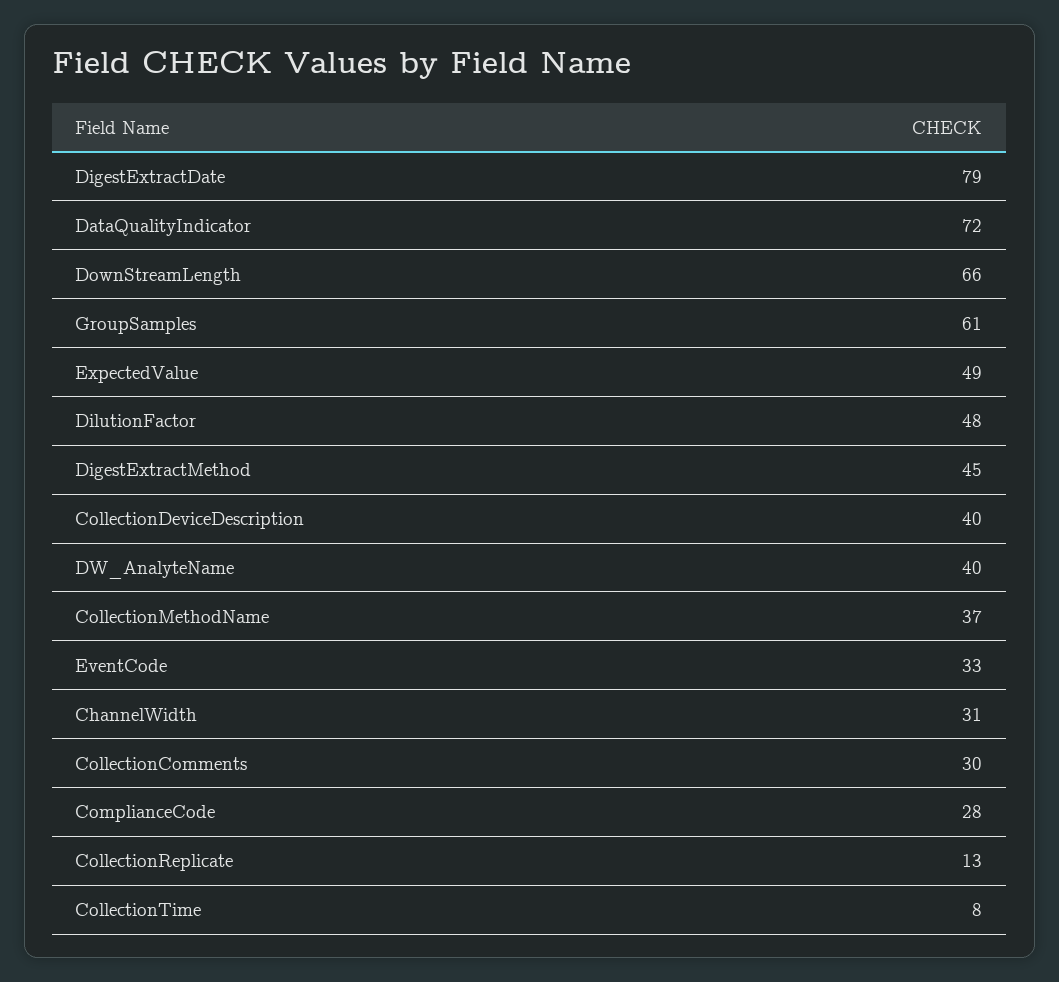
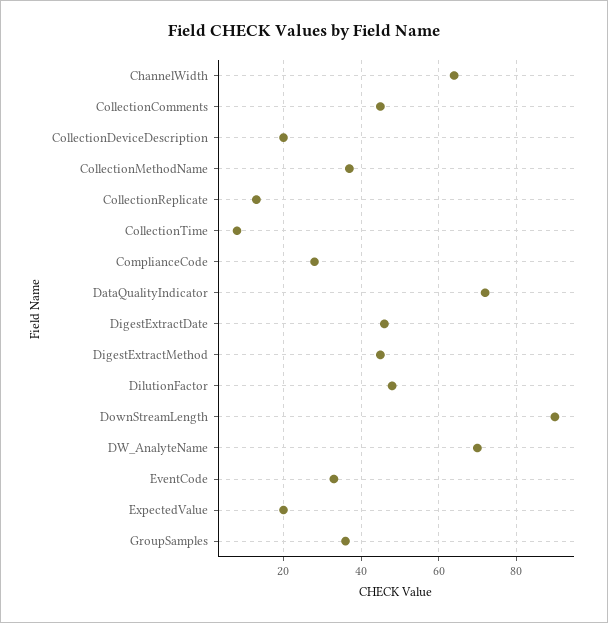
DigestExtractDate: 79 -> 45
DownStreamLength: 66 -> 90
GroupSamples: 61 -> 35
ExpectedValue: 49 -> 20
CollectionDeviceDescription: 40 -> 20
DW_AnalyteName: 40 -> 70
ChannelWidth: 31 -> 65
CollectionComments: 30 -> 45

